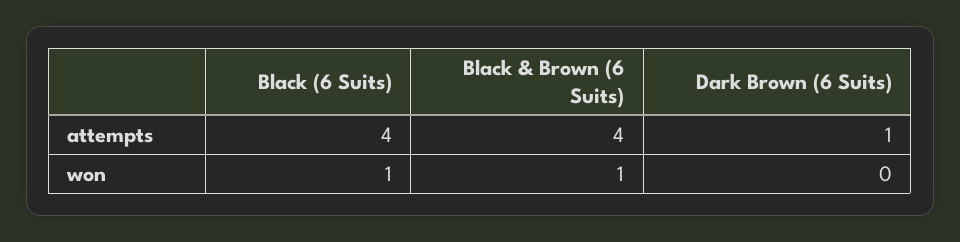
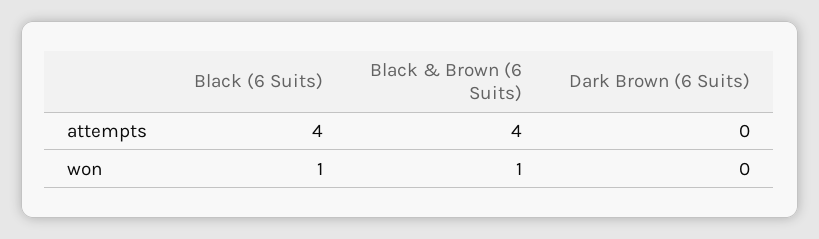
Dark Brown (6 Suits), attempts: 1 -> 0

